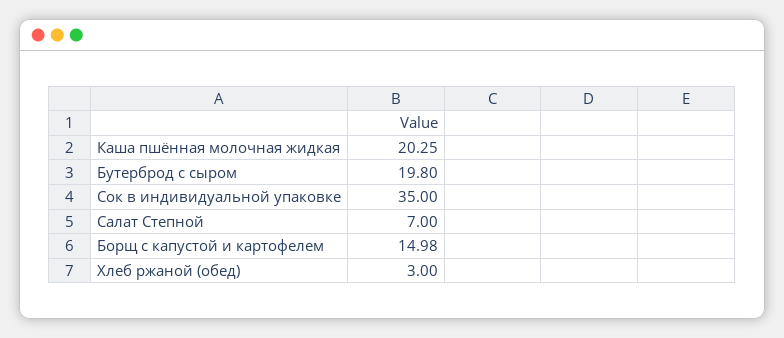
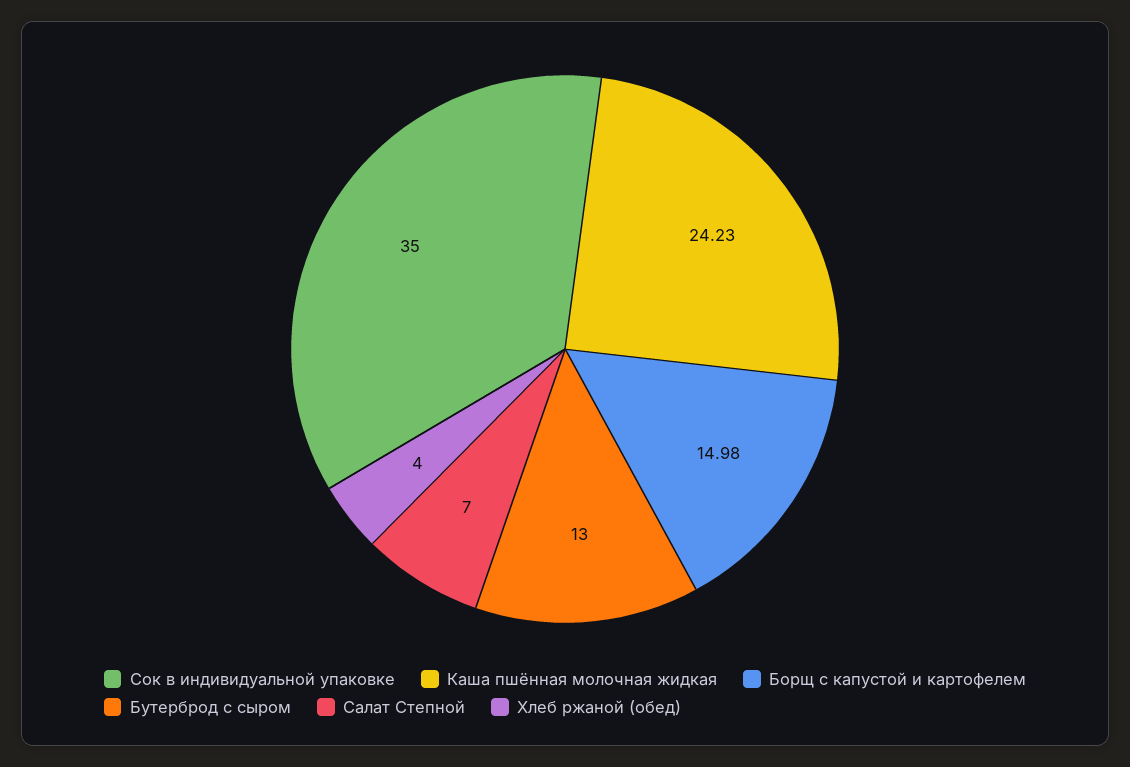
Каша пшённая молочная жидкая: 20.25 -> 24.23
Бутерброд с сыром: 19.8 -> 13
Хлеб ржаной (обед): 3 -> 4

